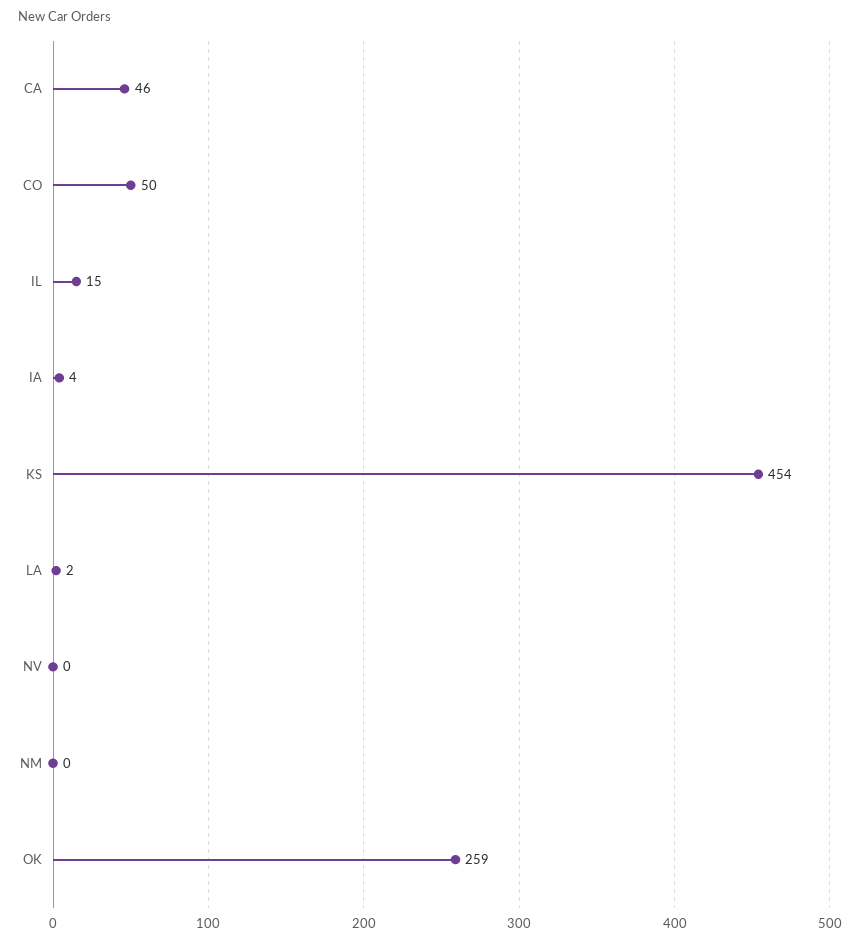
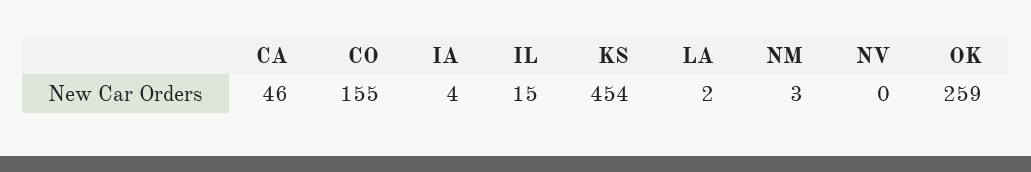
CO: 50 -> 155
NM: 0 -> 3

